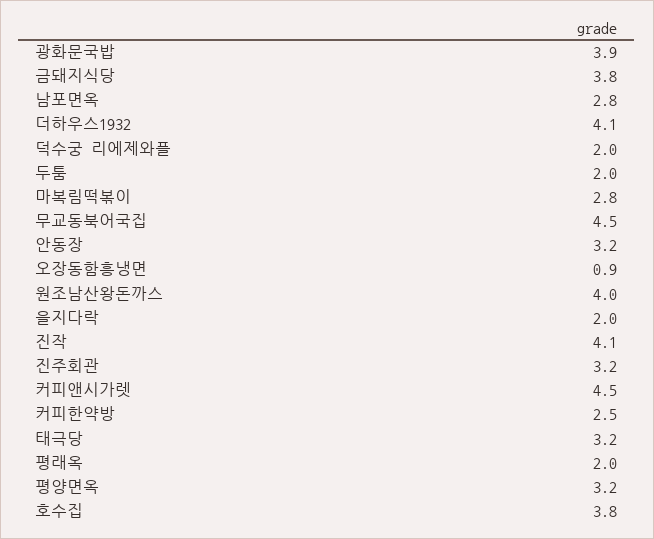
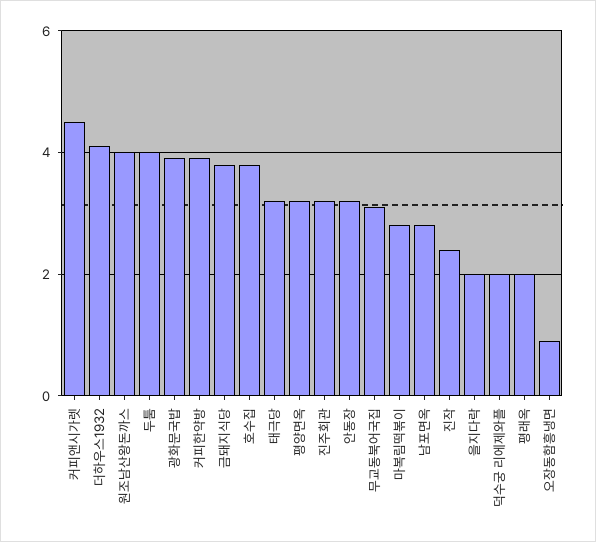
두툼: 2 -> 4
무교동북어국집: 4.5 -> 3
진작: 4.1 -> 2.5
커피한약방: 2.5 -> 4

